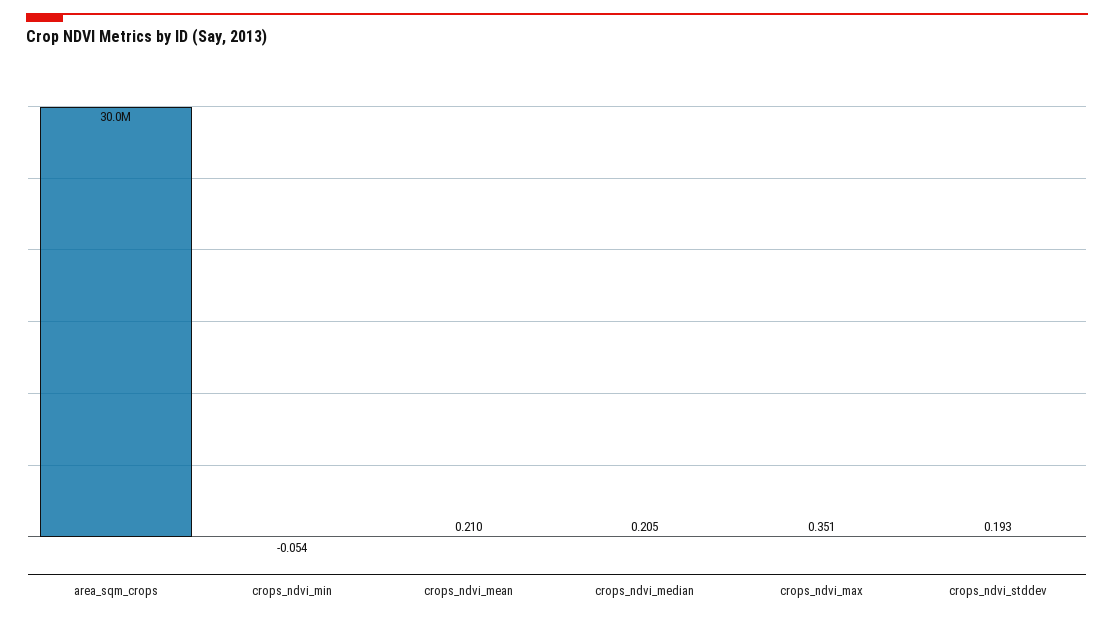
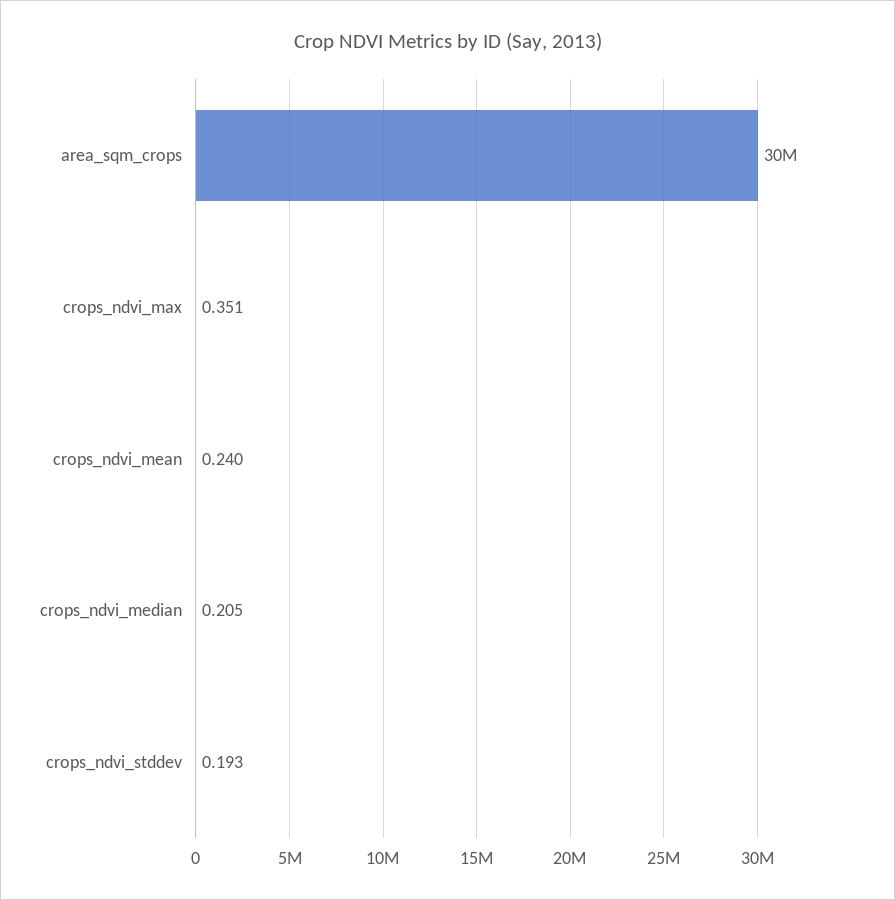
crops_ndvi_min: -0.054 -> none
crops_ndvi_mean: 0.21 -> 0.24

